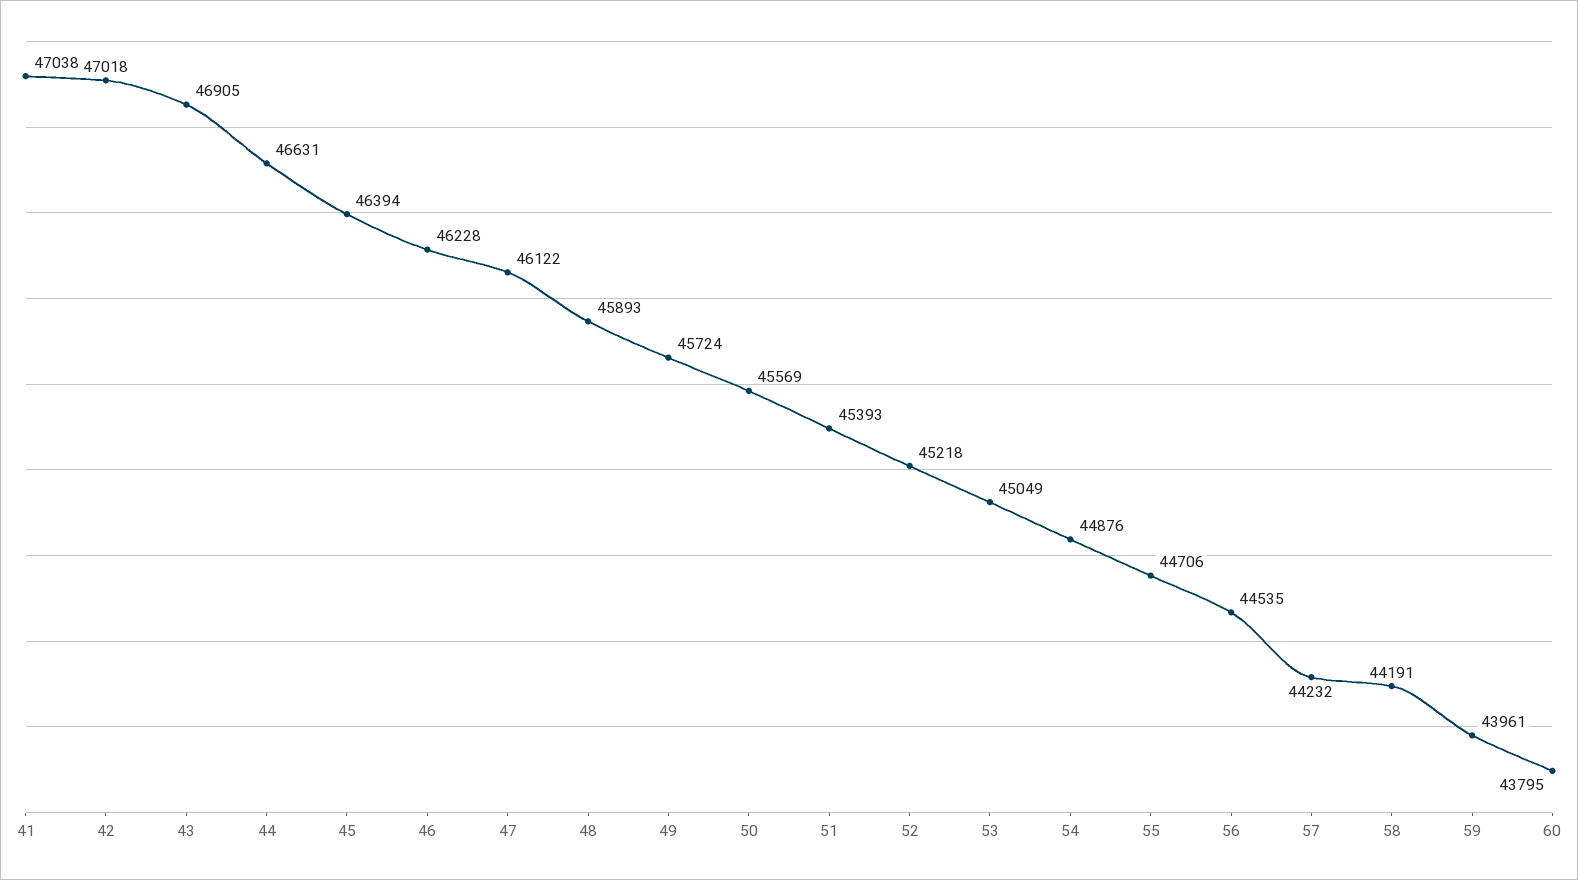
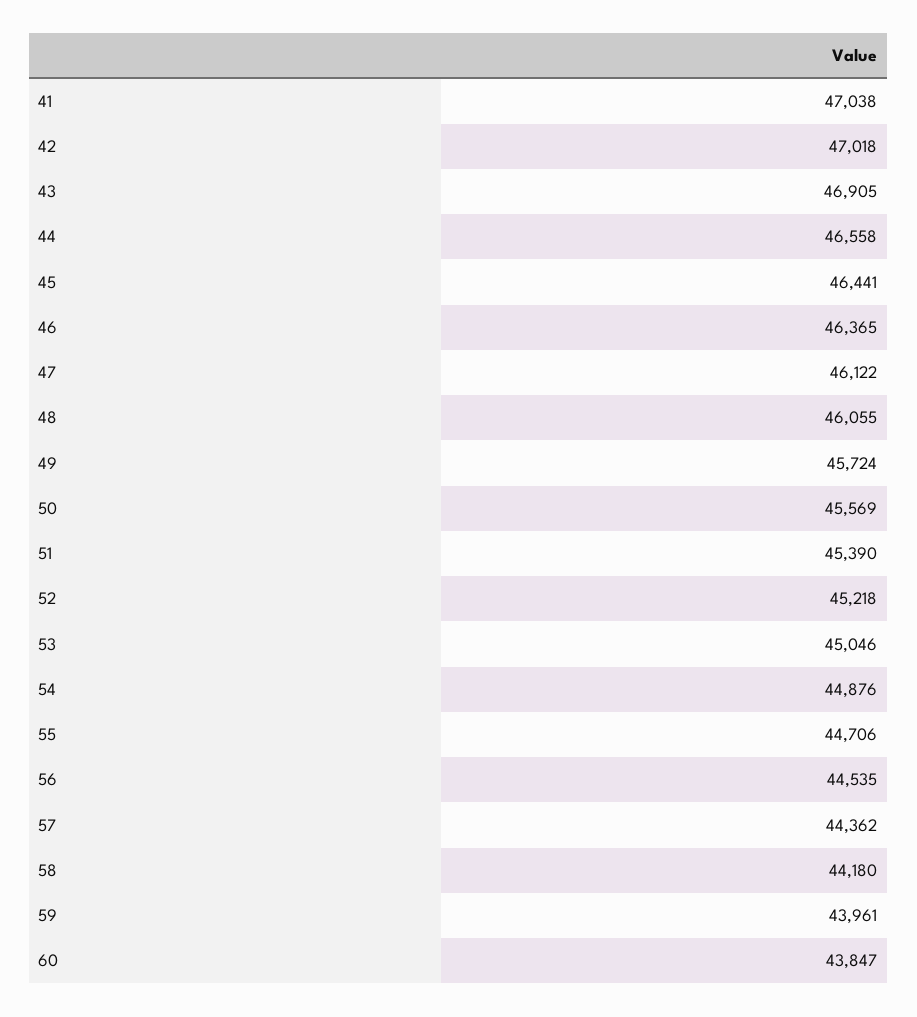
44: 46631 -> 46558
45: 46394 -> 46441
46: 46228 -> 46365
48: 45893 -> 46055
51: 45393 -> 45390
53: 45049 -> 45046
57: 44232 -> 44362
58: 44191 -> 44180
60: 43795 -> 43847

